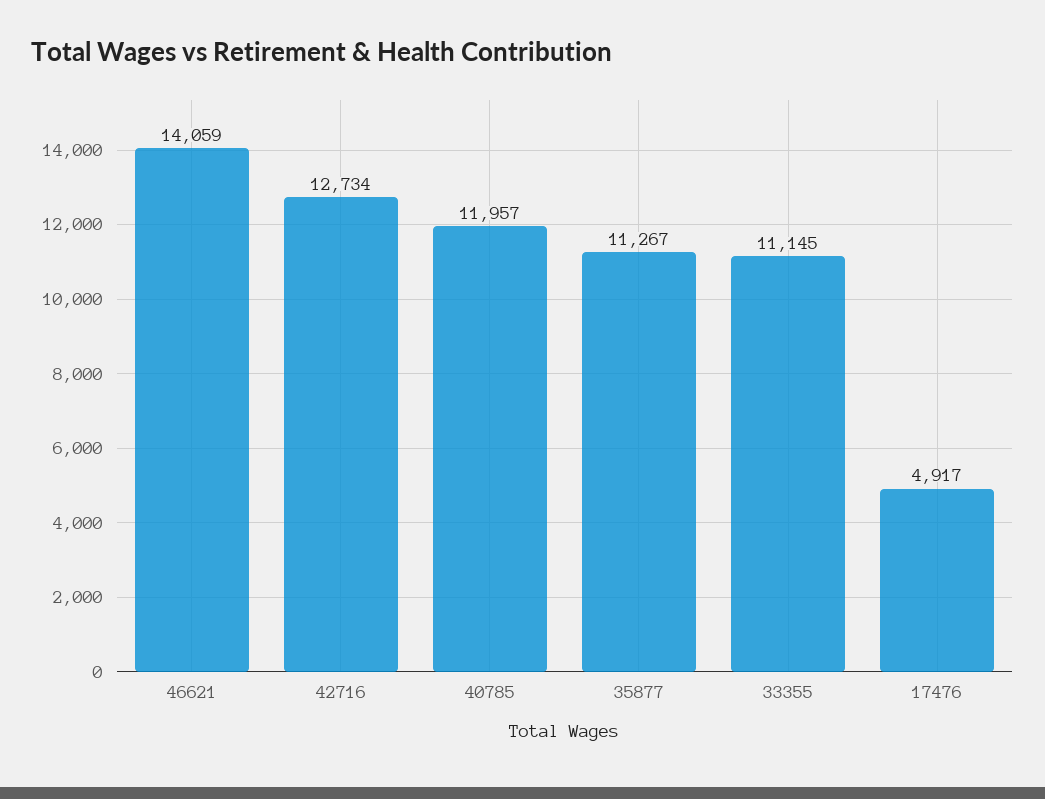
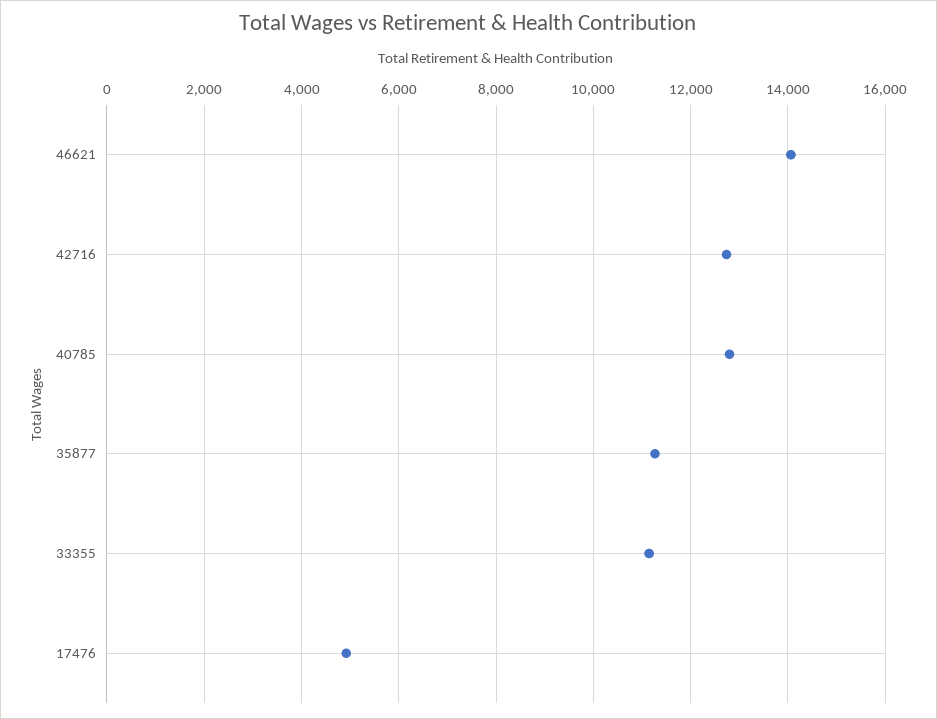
40785: 11957 -> 12800

